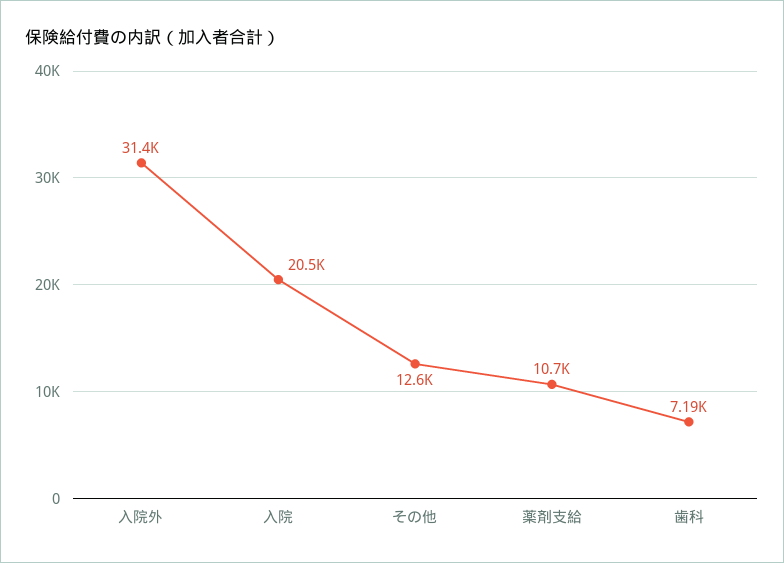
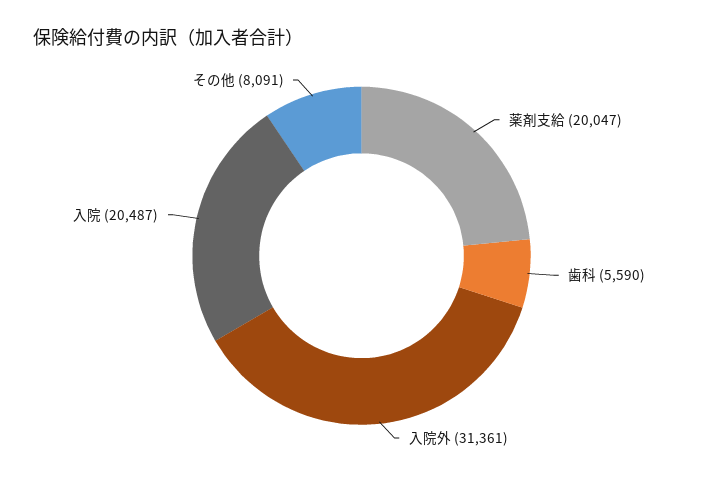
その他: 12600 -> 8091
薬剤支給: 10700 -> 20047
歯科: 7190 -> 5590

